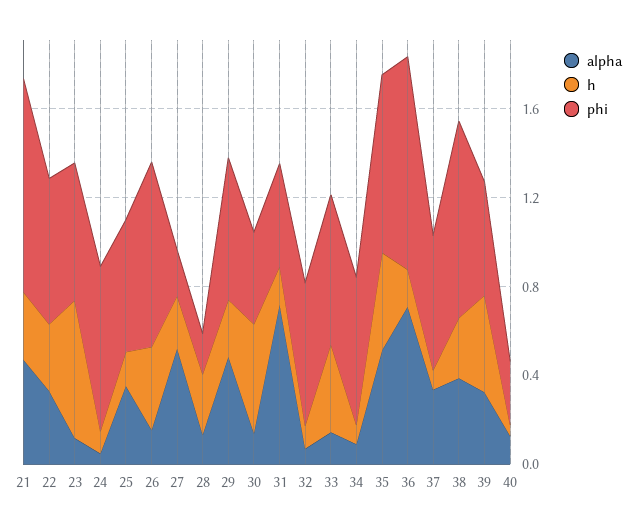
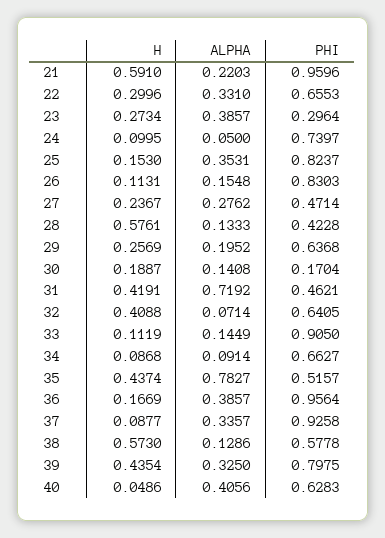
alpha, 21: 0.5 -> 0.2203
h, 21: 0.3 -> 0.591
alpha, 23: 0.1 -> 0.3857
h, 23: 0.6 -> 0.2734
phi, 23: 0.6 -> 0.2964
phi, 25: 0.6 -> 0.8237
h, 26: 0.4 -> 0.1131
alpha, 27: 0.5 -> 0.2762
phi, 27: 0.2 -> 0.4714
h, 28: 0.3 -> 0.5761
phi, 28: 0.2 -> 0.4228
alpha, 29: 0.5 -> 0.1952
h, 30: 0.5 -> 0.1887
phi, 30: 0.4 -> 0.1704
h, 31: 0.2 -> 0.4191
h, 32: 0.1 -> 0.4088
h, 33: 0.4 -> 0.1119
phi, 33: 0.7 -> 0.905
alpha, 35: 0.5 -> 0.7827
phi, 35: 0.8 -> 0.5157
alpha, 36: 0.7 -> 0.3857
phi, 37: 0.6 -> 0.9258
alpha, 38: 0.4 -> 0.1286
h, 38: 0.3 -> 0.573
phi, 38: 0.9 -> 0.5778
phi, 39: 0.5 -> 0.7975
alpha, 40: 0.1 -> 0.4056
phi, 40: 0.3 -> 0.6283

